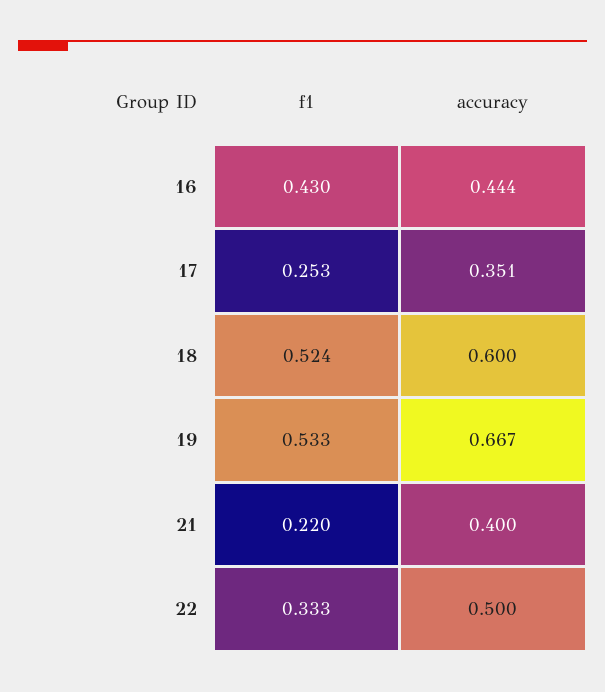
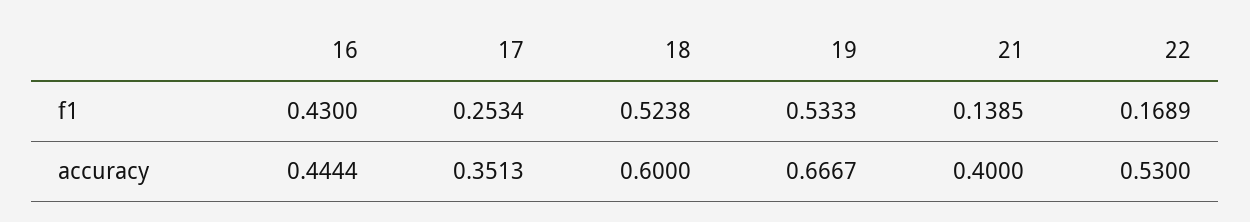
f1, 21: 0.22 -> 0.1385
f1, 22: 0.333 -> 0.1689
accuracy, 22: 0.5 -> 0.53

